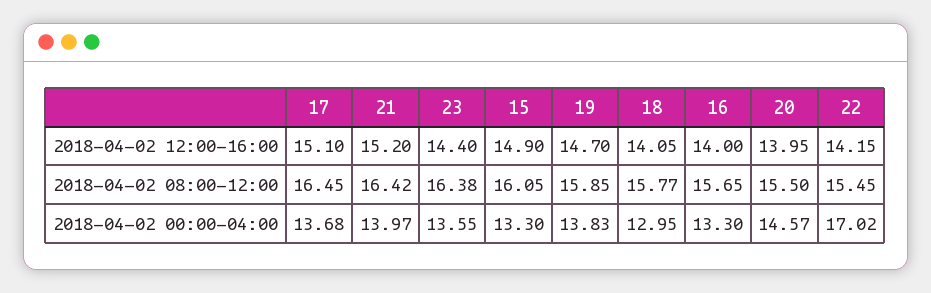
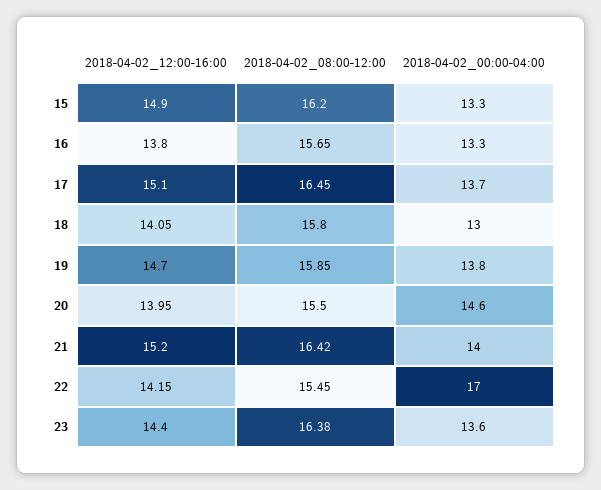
16, 2018-04-02 12:00-16:00: 14 -> 13.8
15, 2018-04-02 08:00-12:00: 16.05 -> 16.2
18, 2018-04-02 08:00-12:00: 15.77 -> 15.8

